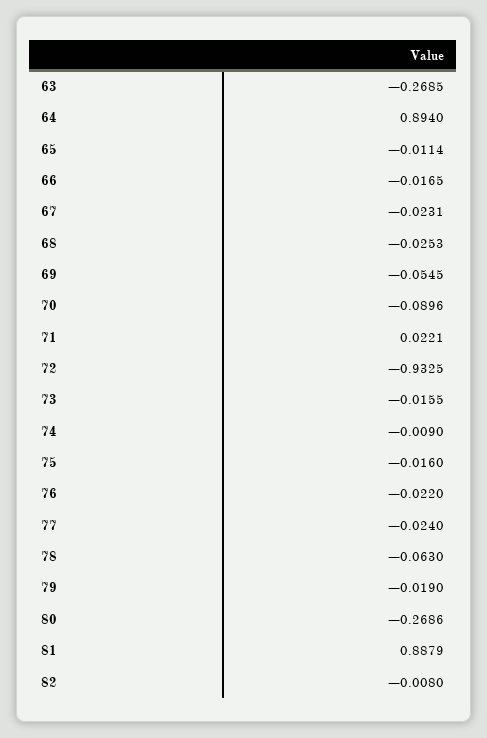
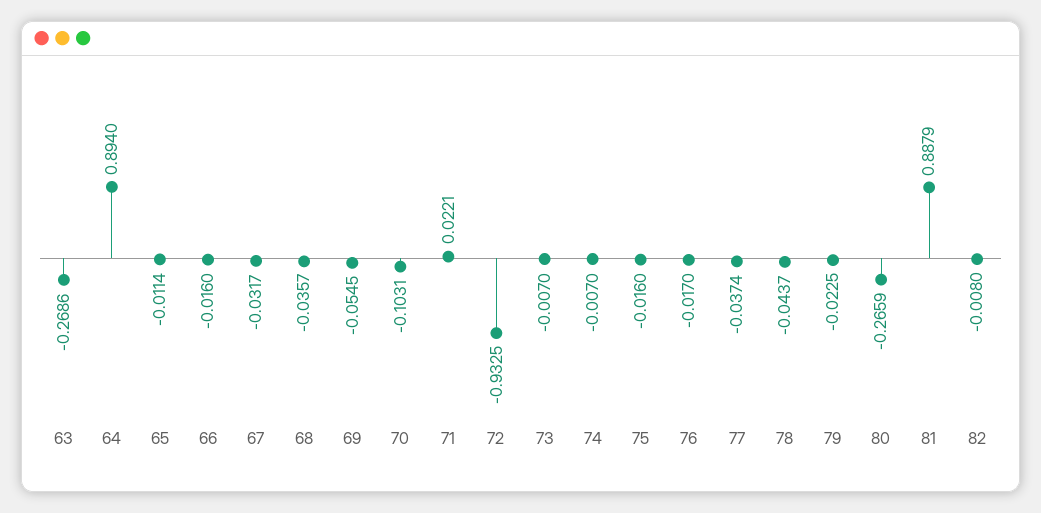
63: -0.2685 -> -0.2686
66: -0.0165 -> -0.016
67: -0.0231 -> -0.0317
68: -0.0253 -> -0.0357
70: -0.0896 -> -0.1031
73: -0.0155 -> -0.007
74: -0.009 -> -0.007
76: -0.022 -> -0.017
77: -0.024 -> -0.0374
78: -0.063 -> -0.0437
79: -0.019 -> -0.0225
80: -0.2686 -> -0.2659

